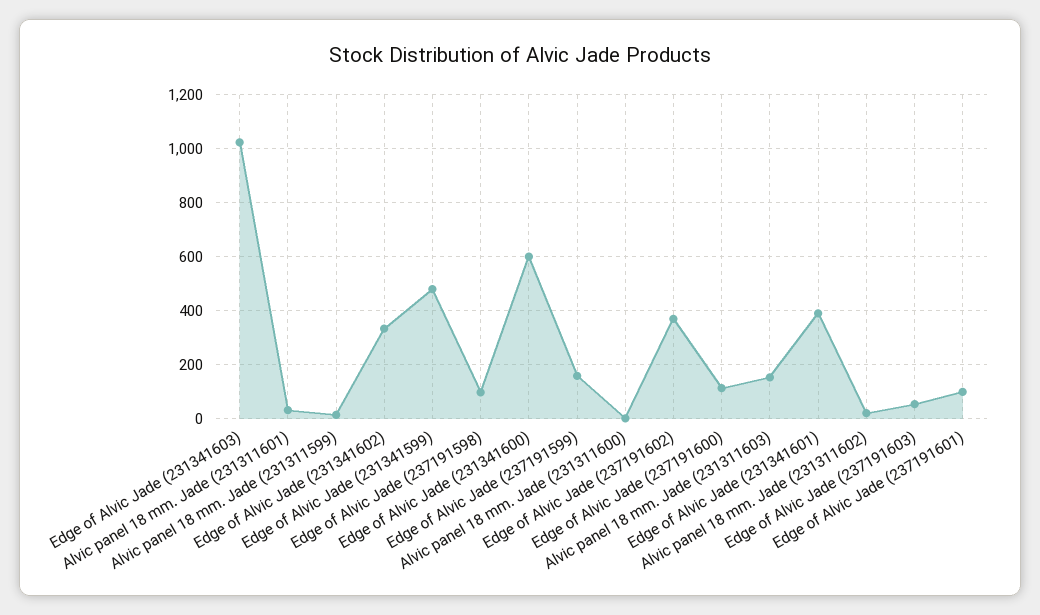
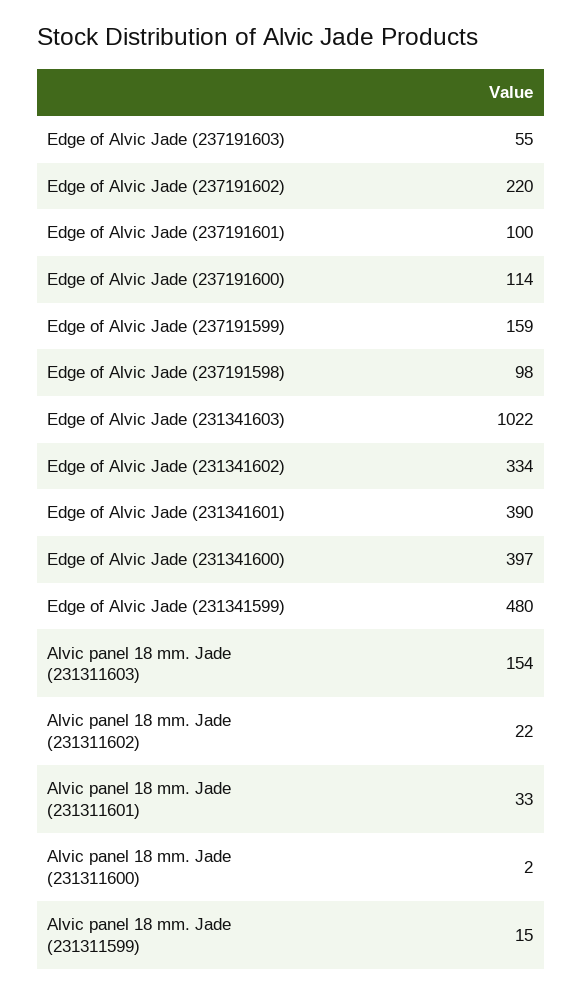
Edge of Alvic Jade (231341600): 600 -> 397
Edge of Alvic Jade (237191602): 375 -> 220

